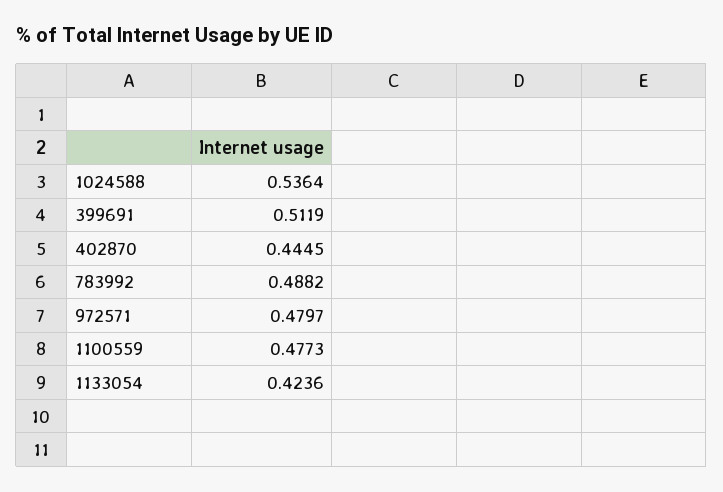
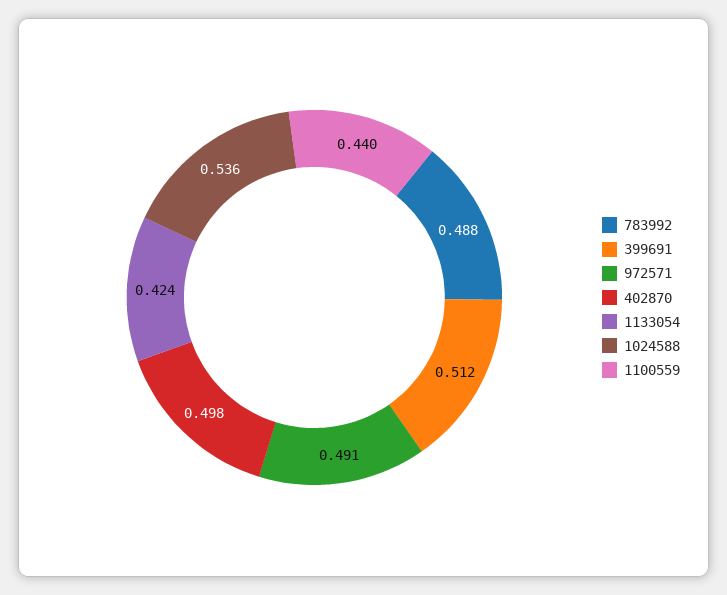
402870: 0.4445 -> 0.498
972571: 0.4797 -> 0.491
1100559: 0.4773 -> 0.44

